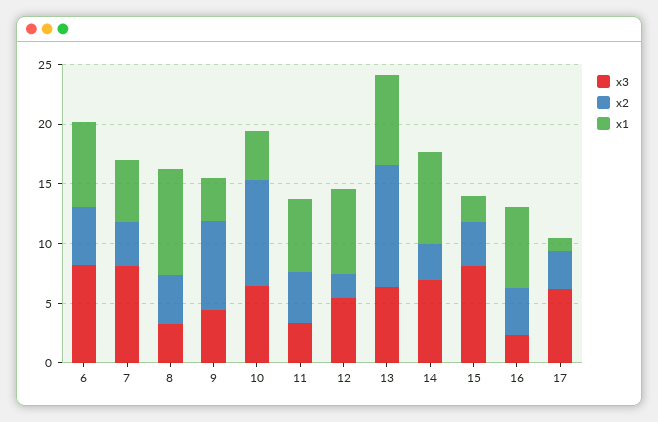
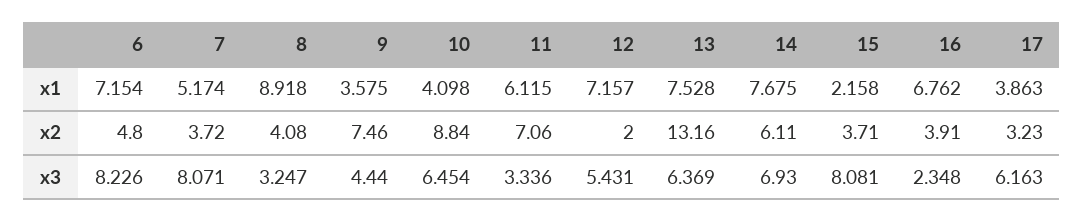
x2, 11: 4 -> 7.06
x2, 13: 10 -> 13.16
x2, 14: 3 -> 6.11
x1, 17: 1 -> 3.863

